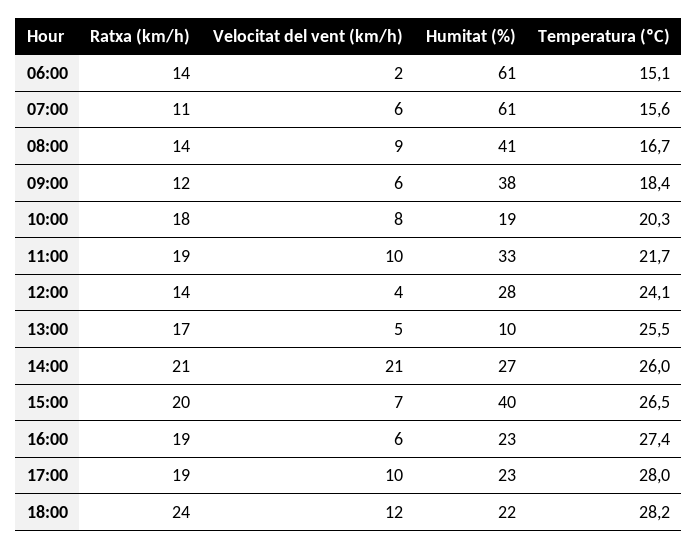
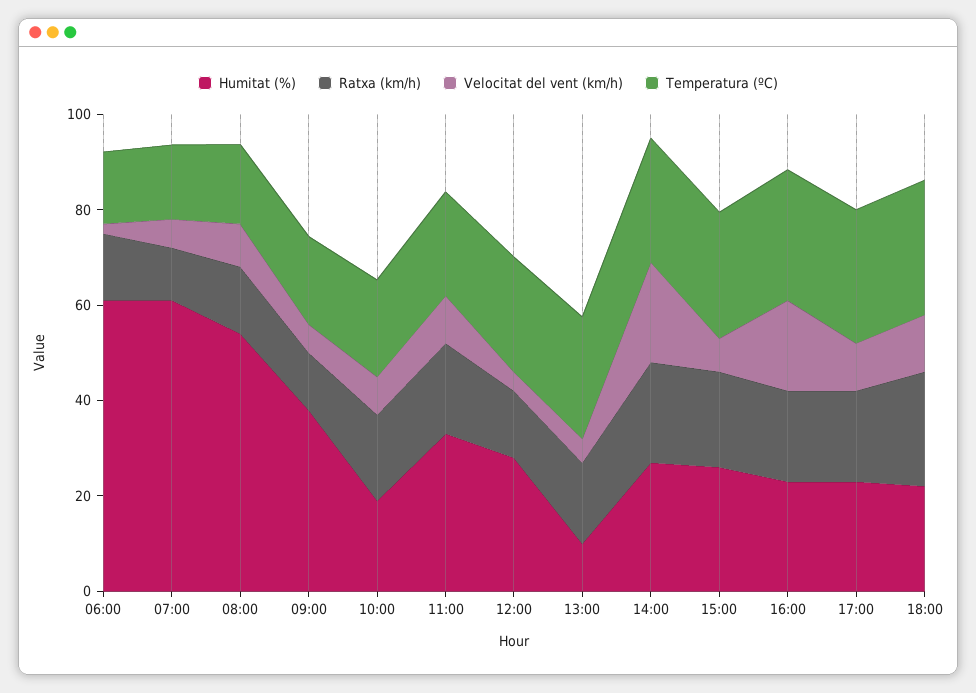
Humitat (%), 08:00: 41 -> 55
Humitat (%), 15:00: 40 -> 25
Velocitat del vent (km/h), 16:00: 6 -> 20

